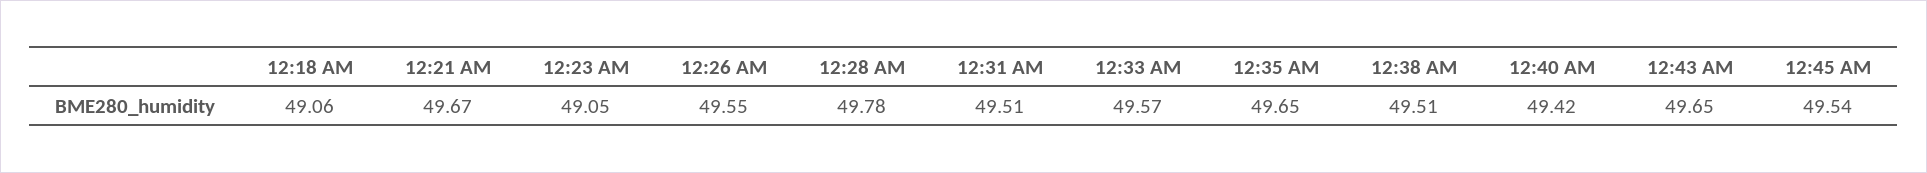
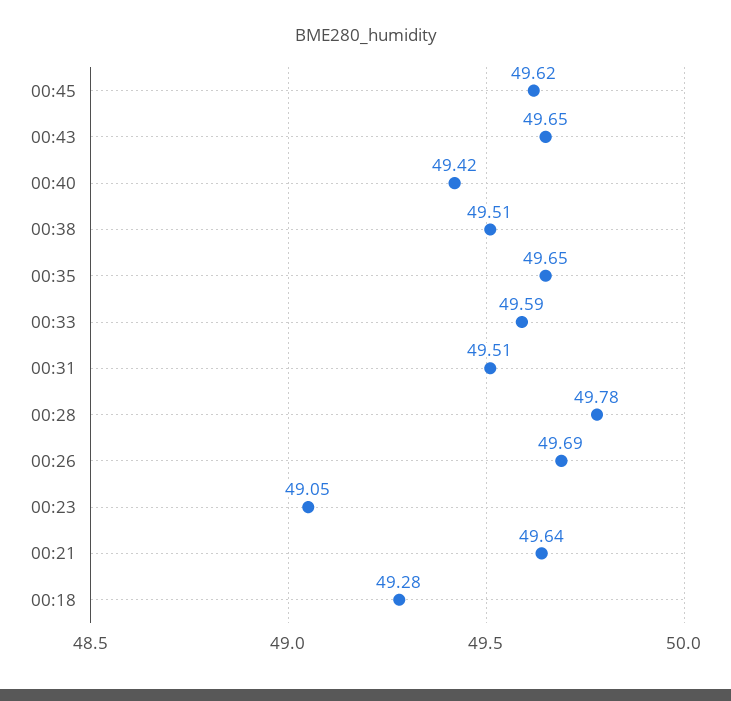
12:18 AM: 49.06 -> 49.28
12:21 AM: 49.67 -> 49.64
12:26 AM: 49.55 -> 49.69
12:33 AM: 49.57 -> 49.59
12:45 AM: 49.54 -> 49.62

